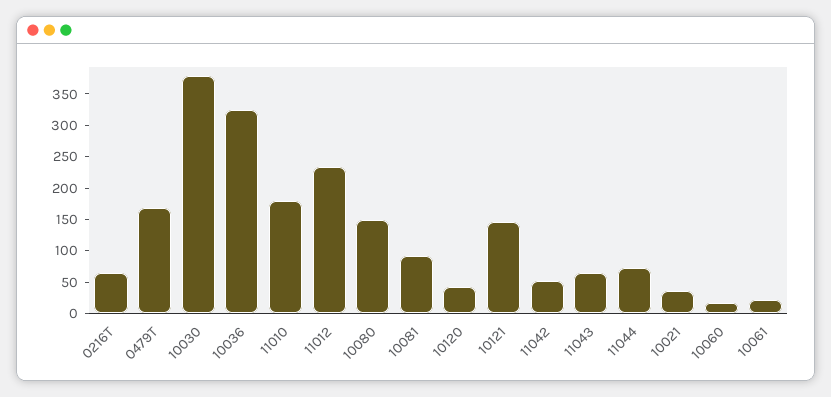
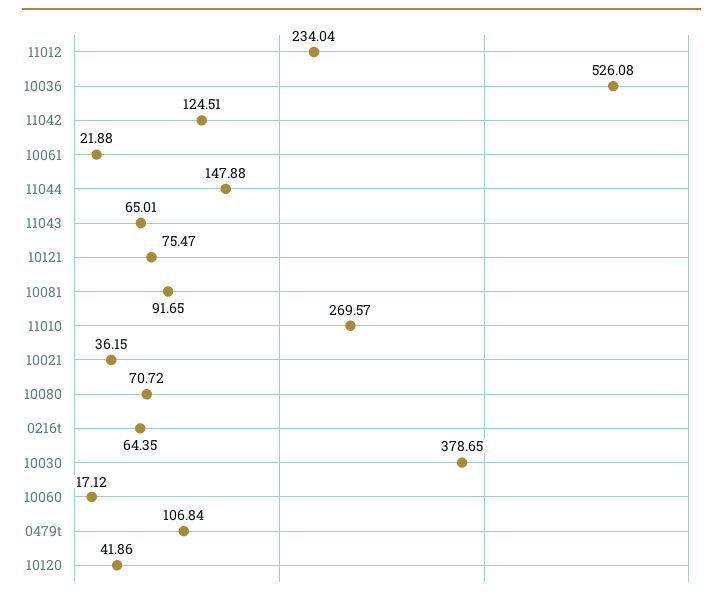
0479T: 175 -> 106.84
10036: 325 -> 526.08
11010: 175 -> 269.57
10080: 150 -> 70.72
10121: 150 -> 75.47
11042: 50 -> 124.51
11044: 75 -> 147.88

